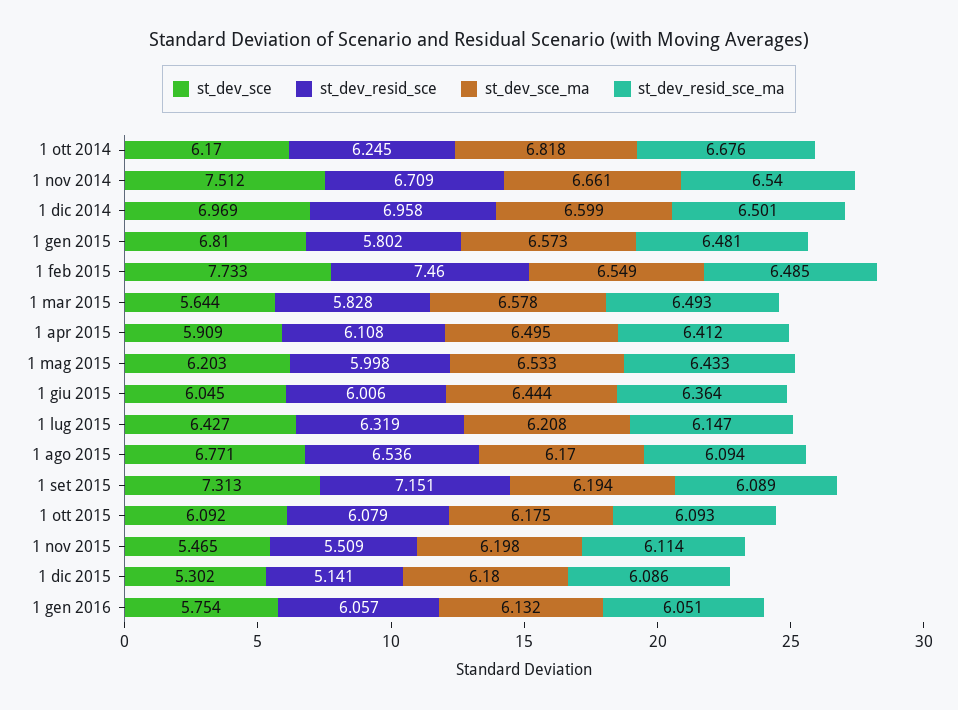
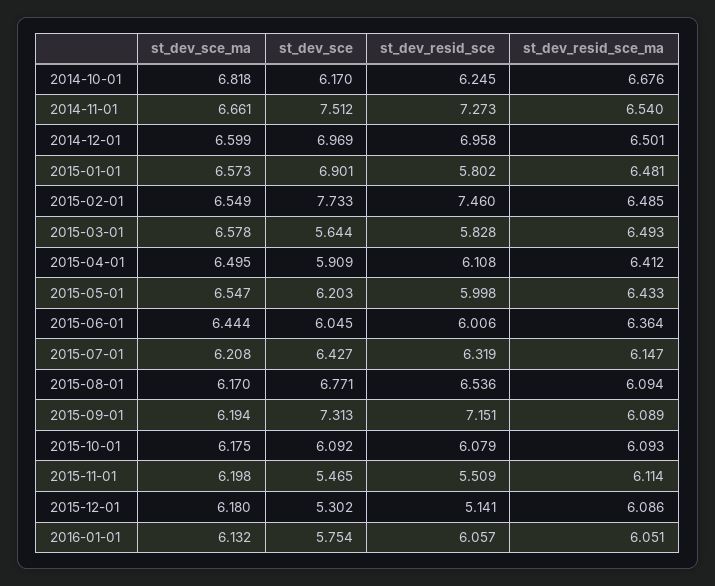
st_dev_resid_sce, 1 nov 2014: 6.709 -> 7.273
st_dev_sce, 1 gen 2015: 6.81 -> 6.901
st_dev_sce_ma, 1 mag 2015: 6.533 -> 6.547

